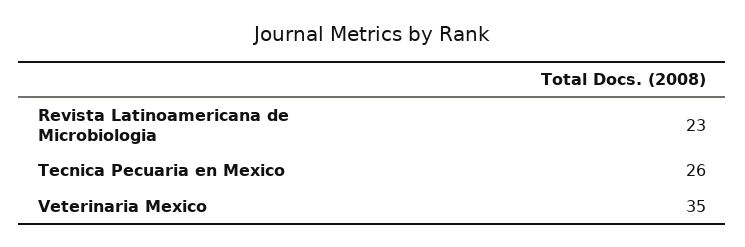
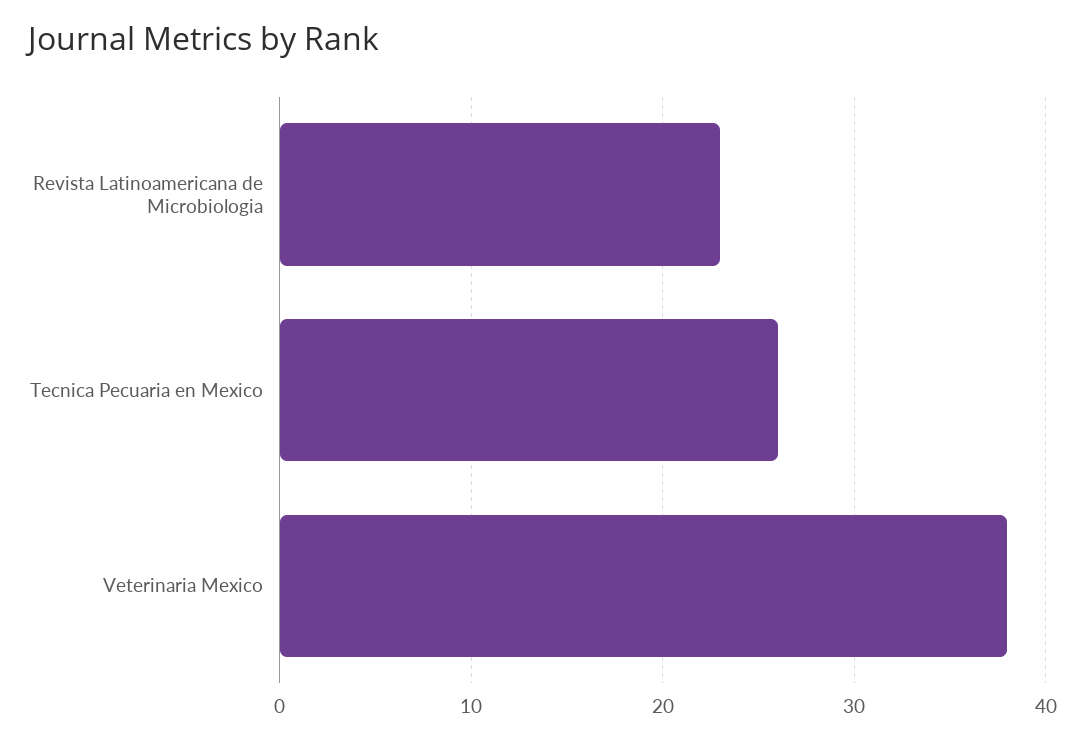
Veterinaria Mexico: 35 -> 38

